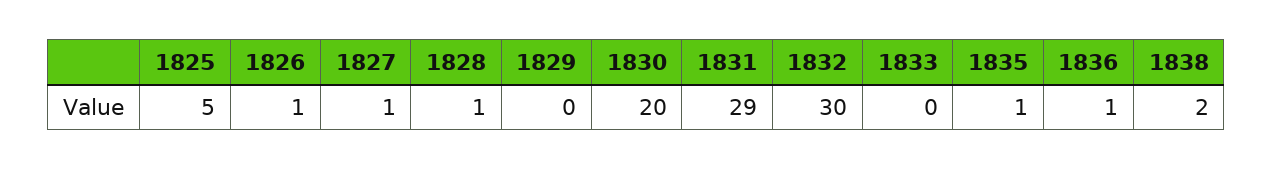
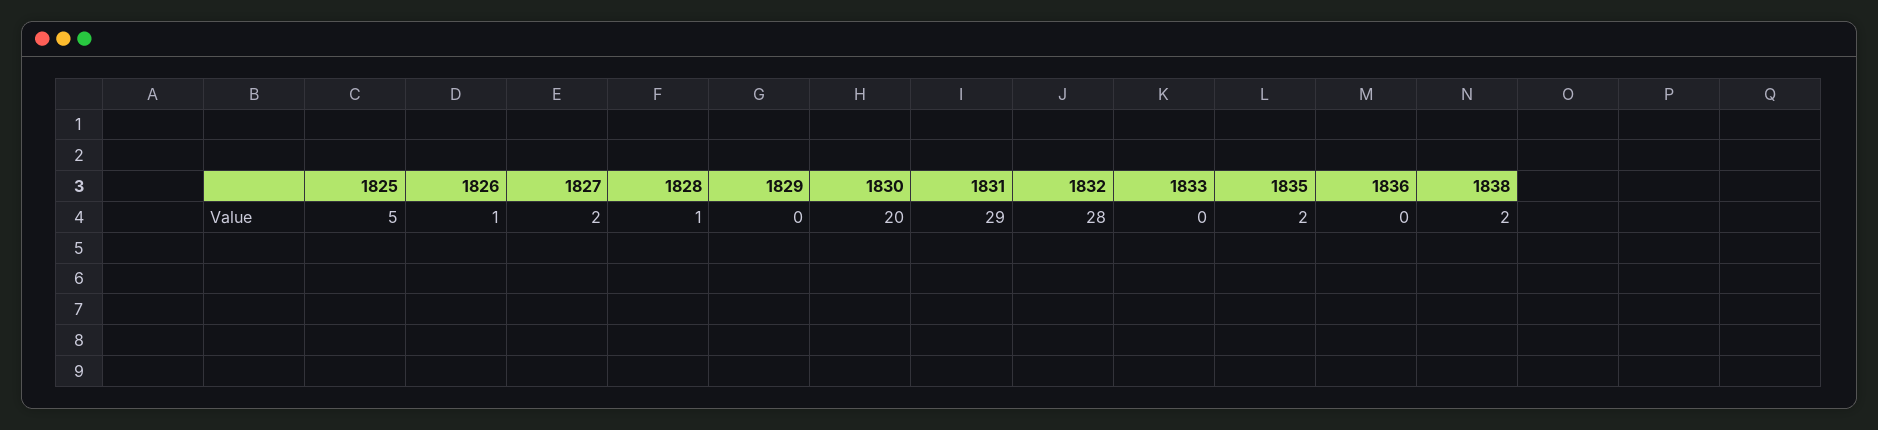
1827: 1 -> 2
1832: 30 -> 28
1835: 1 -> 2
1836: 1 -> 0

